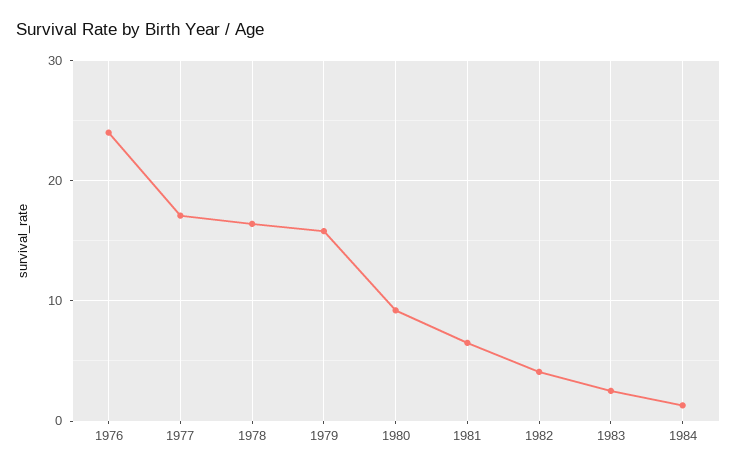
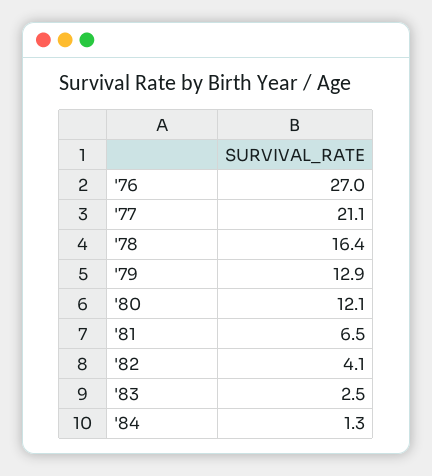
1976: 24 -> 27
1977: 17 -> 21.1
1979: 16 -> 12.9
1980: 9 -> 12.1

